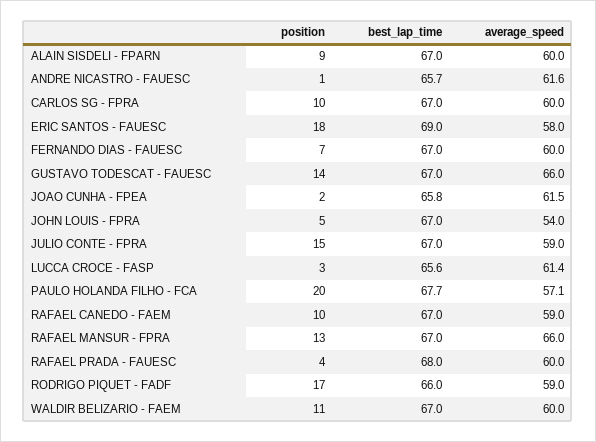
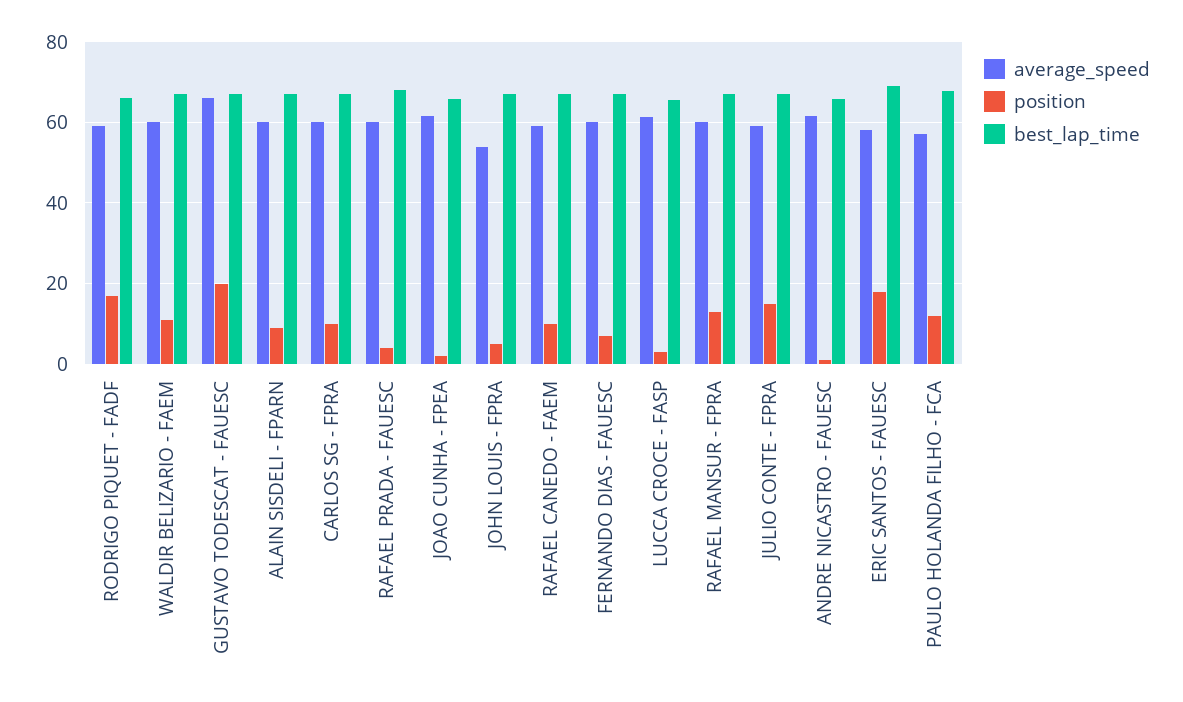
position, GUSTAVO TODESCAT - FAUESC: 14 -> 20
position, PAULO HOLANDA FILHO - FCA: 20 -> 12
average_speed, RAFAEL MANSUR - FPRA: 66 -> 60

